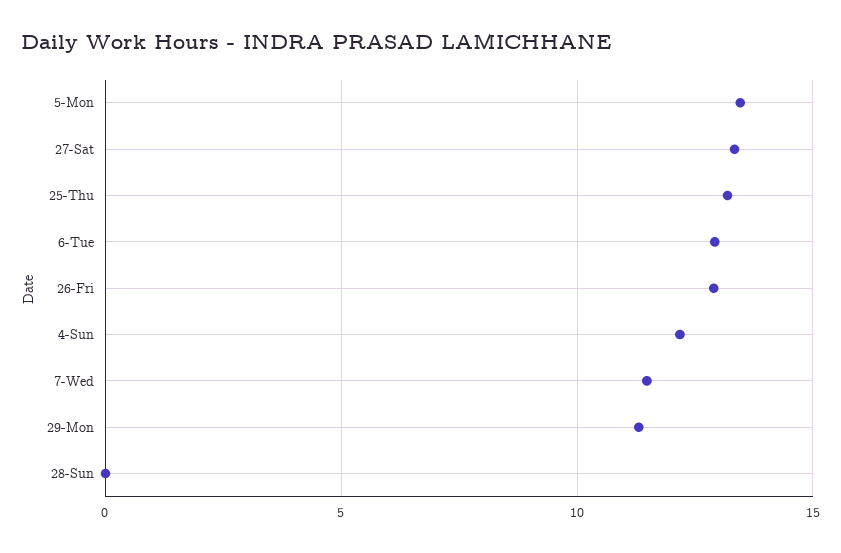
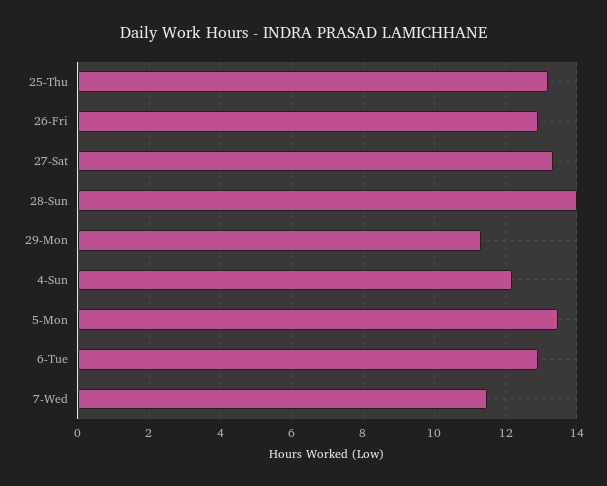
28-Sun: 0 -> 14

